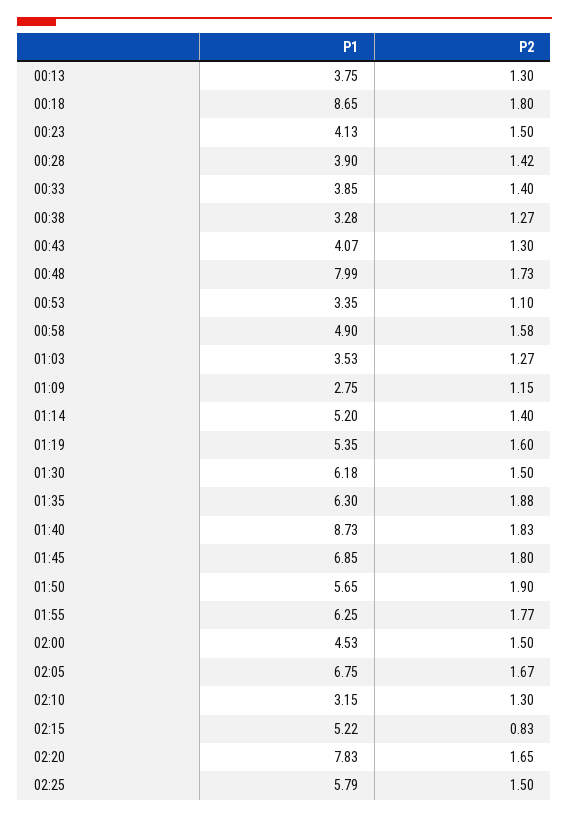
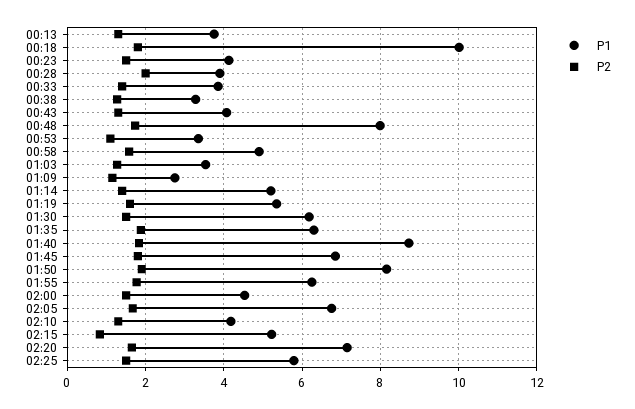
P1, 00:18: 8.65 -> 10
P2, 00:28: 1.42 -> 2
P1, 01:50: 5.65 -> 8.2
P1, 02:10: 3.15 -> 4.2
P1, 02:20: 7.83 -> 7.2

